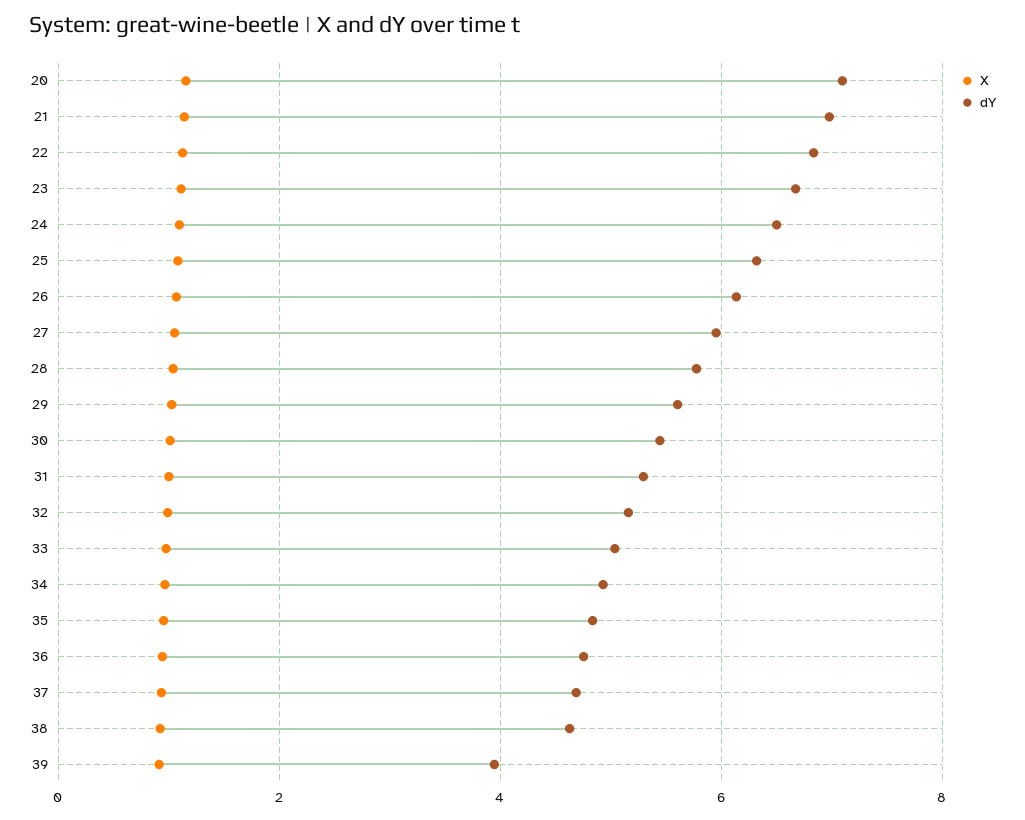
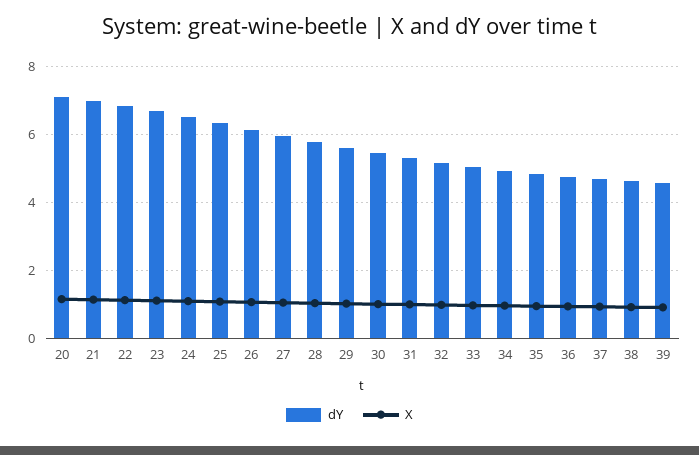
dY, 39: 4 -> 4.6

